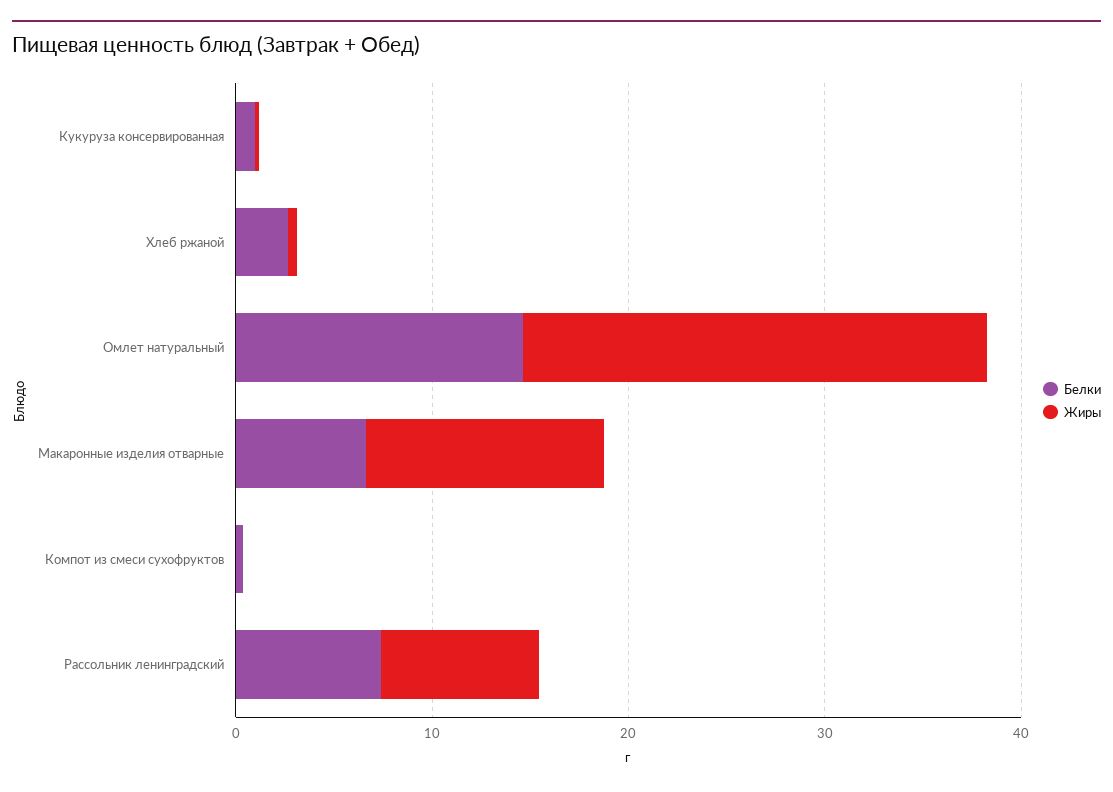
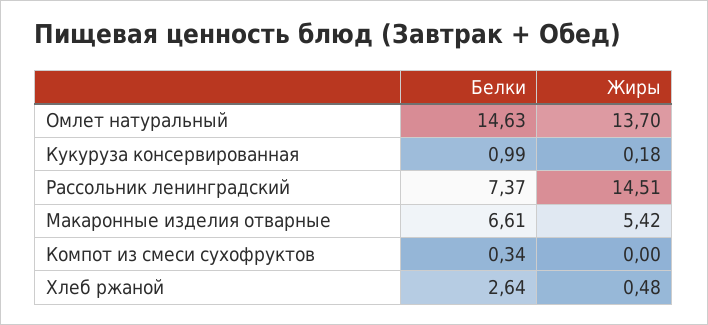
Жиры, Омлет натуральный: 24 -> 13.7
Жиры, Макаронные изделия отварные: 12 -> 5.42
Жиры, Рассольник ленинградский: 8 -> 14.51

